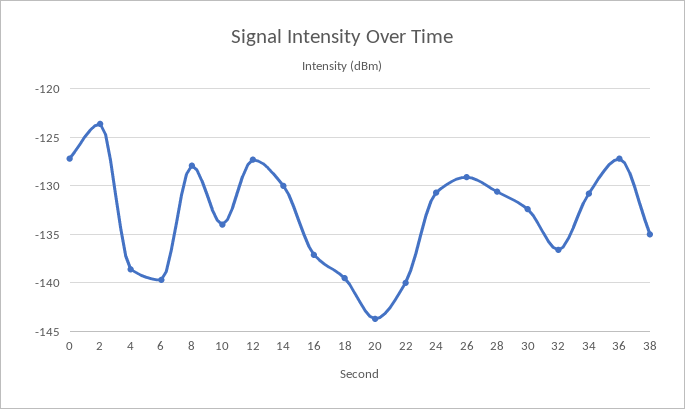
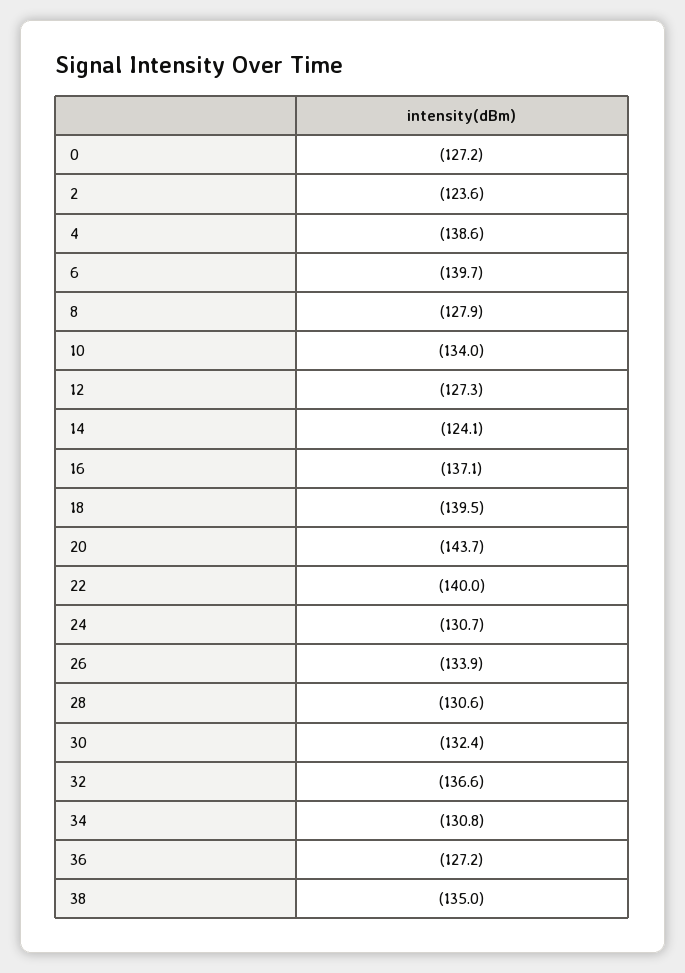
14: -130 -> -124.1
26: -129 -> -133.9

